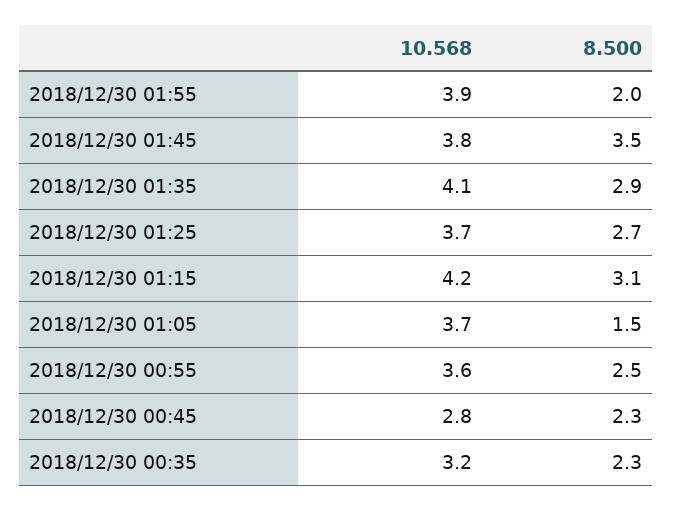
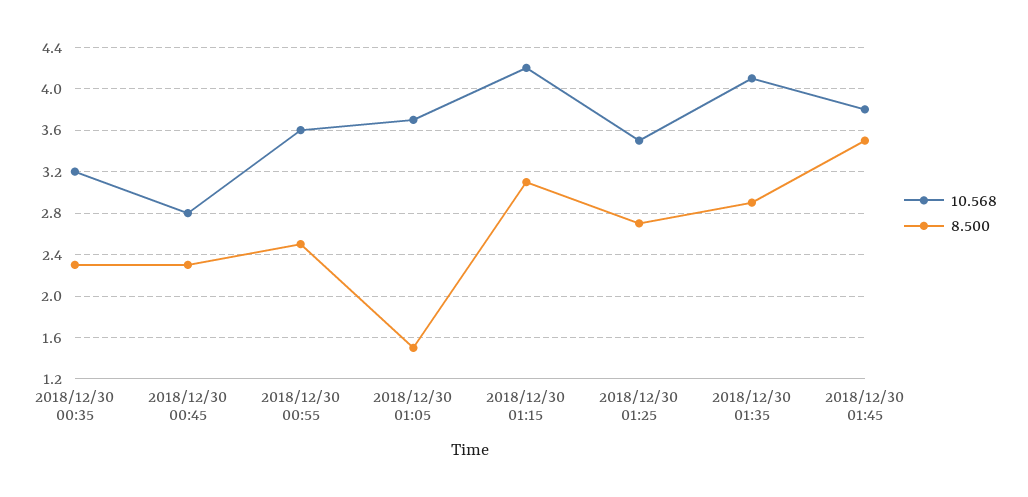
10.568, 2018/12/30 01:55: 3.9 -> none
8.500, 2018/12/30 01:55: 2 -> none
10.568, 2018/12/30 01:25: 3.7 -> 3.5

